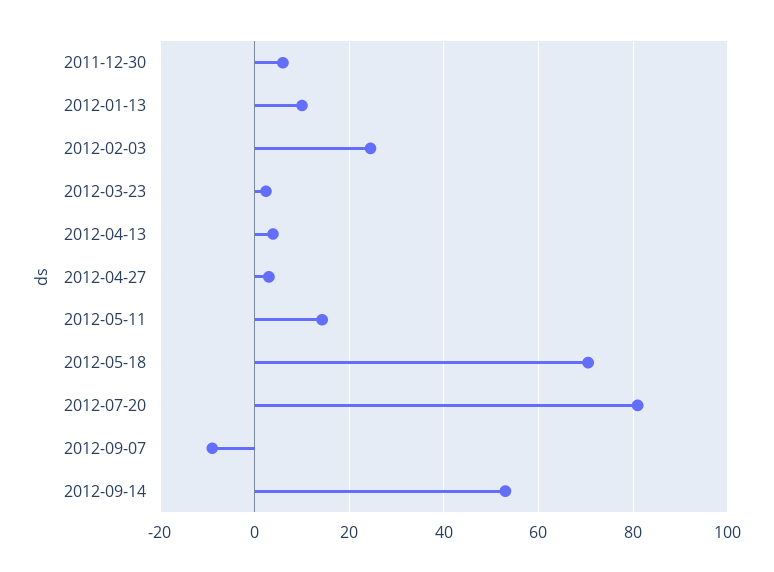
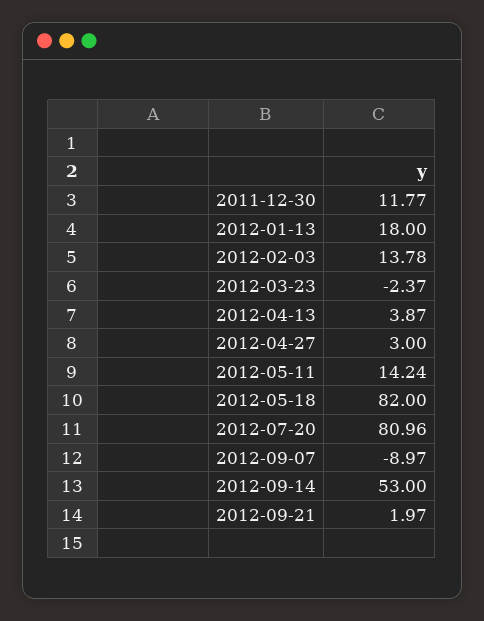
2011-12-30: 6 -> 11.77
2012-01-13: 10 -> 18
2012-02-03: 24 -> 13.78
2012-03-23: 2 -> -2.37
2012-05-18: 70 -> 82
2012-09-21: none -> 1.97

